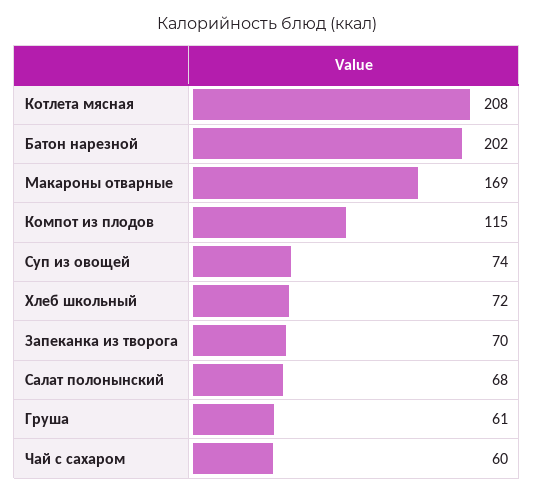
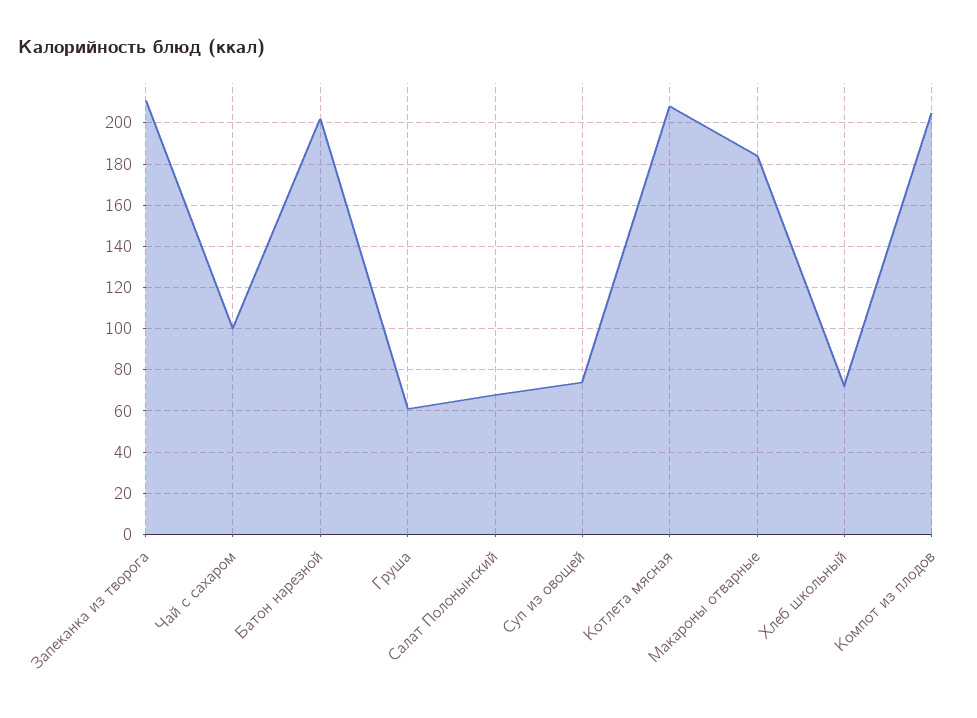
Макароны отварные: 169 -> 185
Компот из плодов: 115 -> 205
Запеканка из творога: 70 -> 210
Чай с сахаром: 60 -> 100

